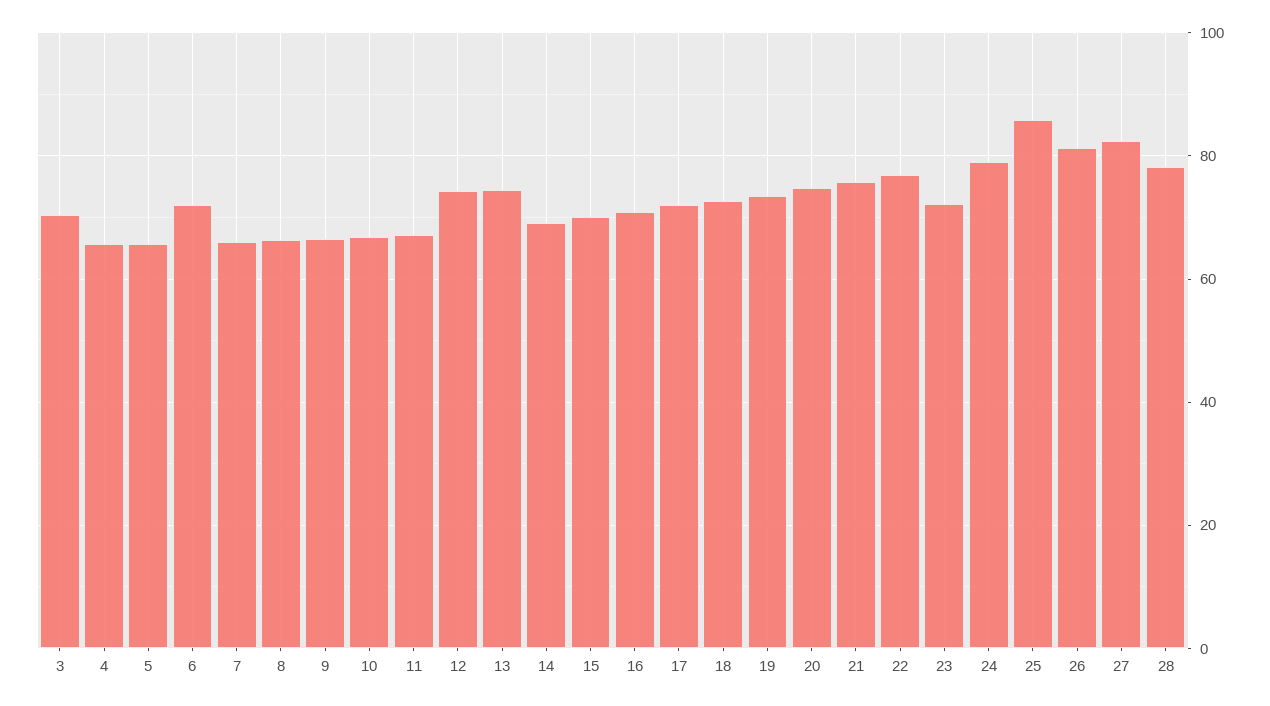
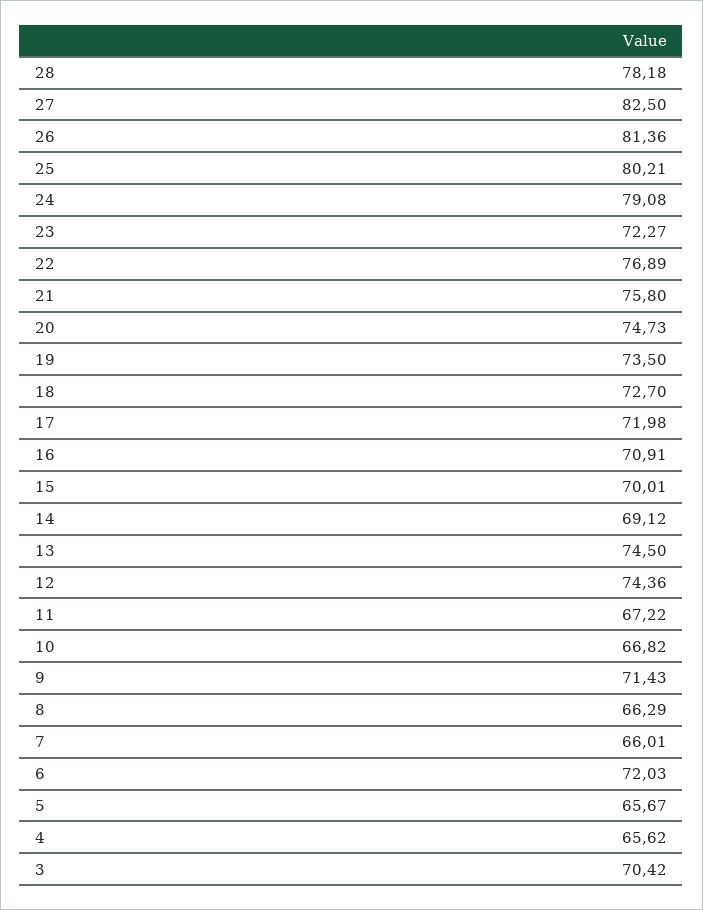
9: 66 -> 71.43
25: 86 -> 80.21

